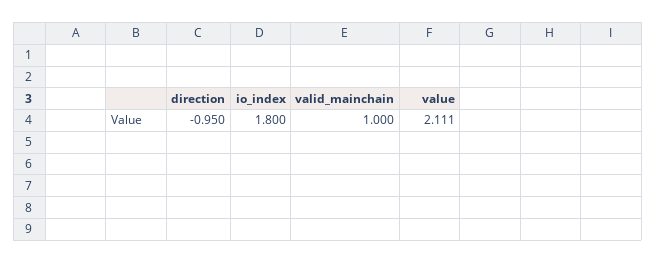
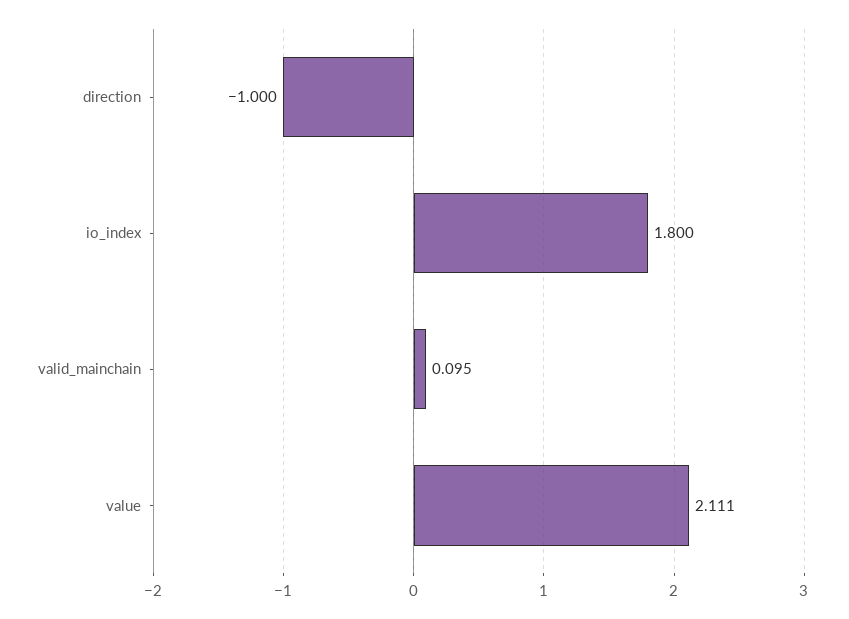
direction: -0.95 -> -1
valid_mainchain: 1 -> 0.095

